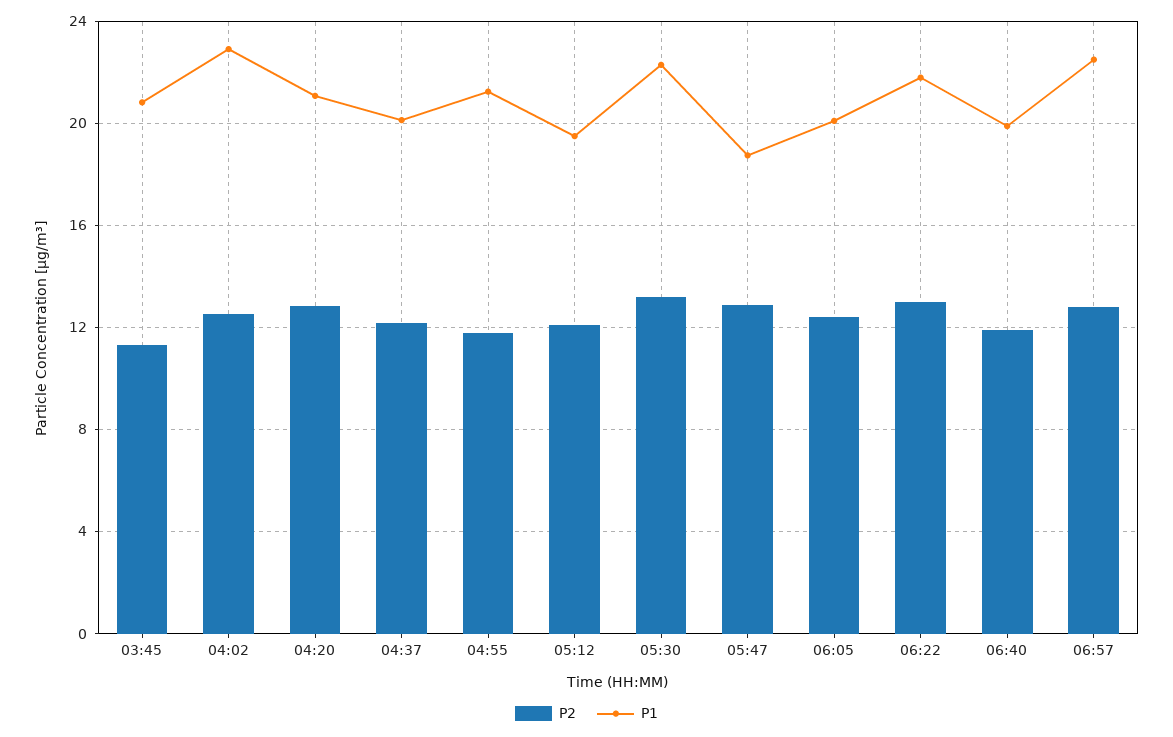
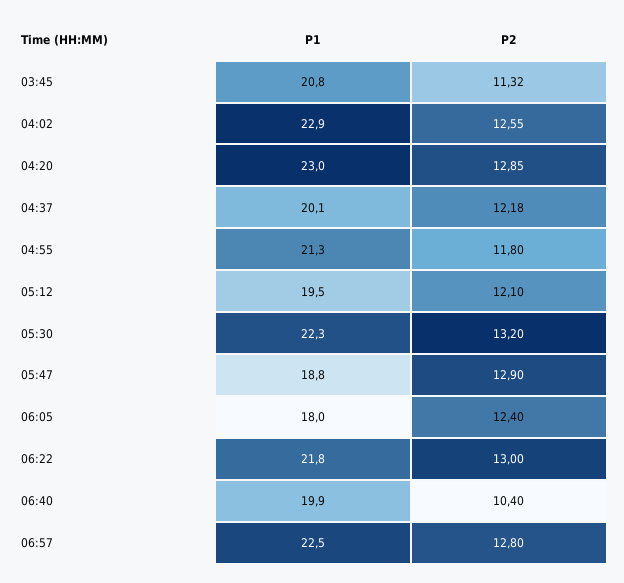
P1, 04:20: 21 -> 23
P1, 06:05: 20 -> 18
P2, 06:40: 12 -> 10.4

